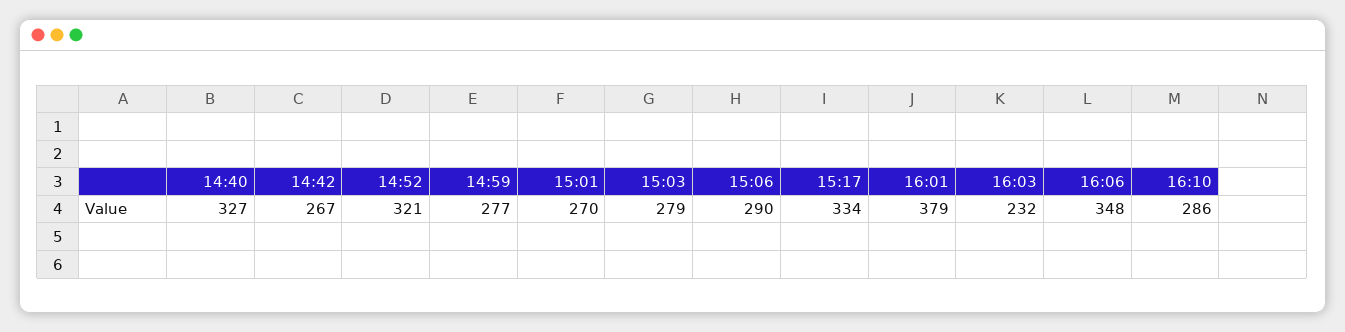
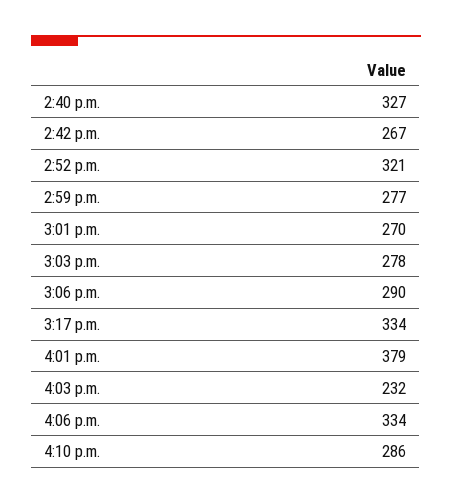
15:03: 279 -> 278
16:06: 348 -> 334

